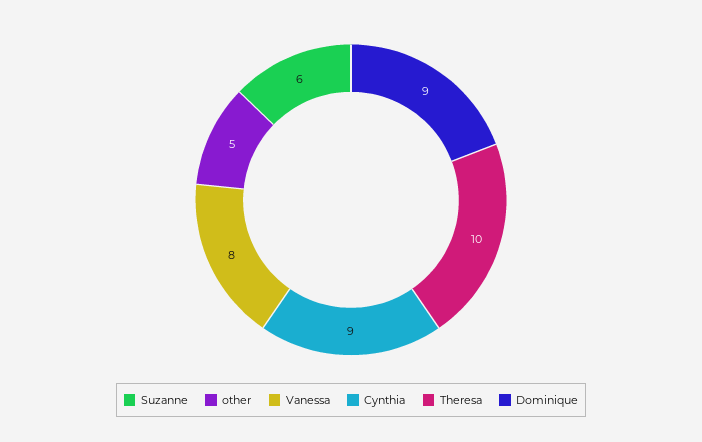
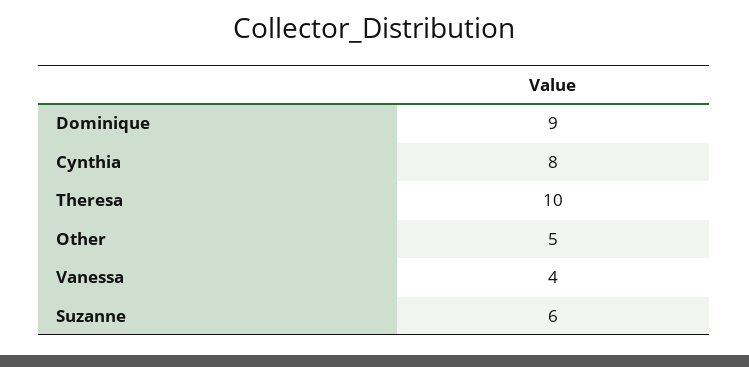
Vanessa: 8 -> 4
Cynthia: 9 -> 8

